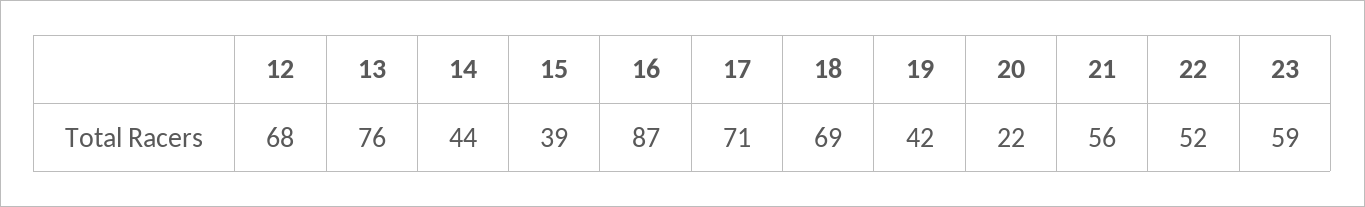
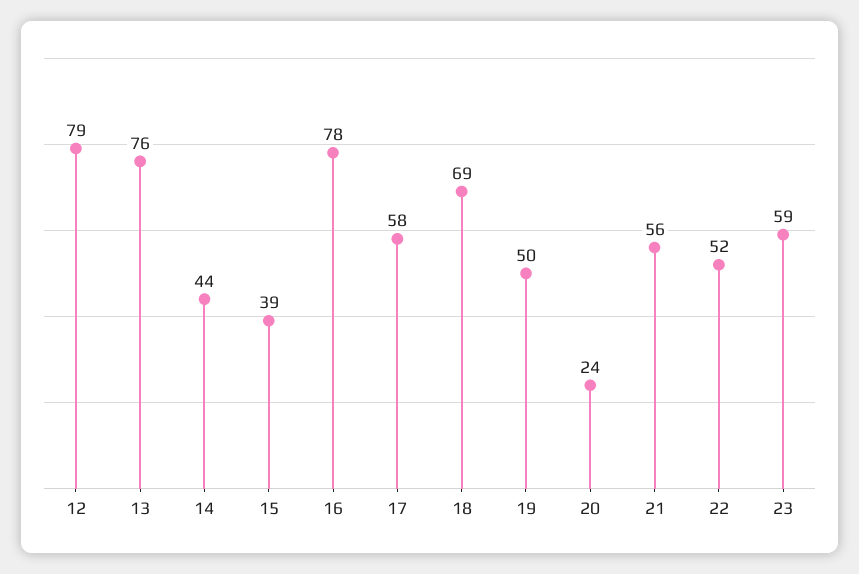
12: 68 -> 79
16: 87 -> 78
17: 71 -> 58
19: 42 -> 50
20: 22 -> 24

